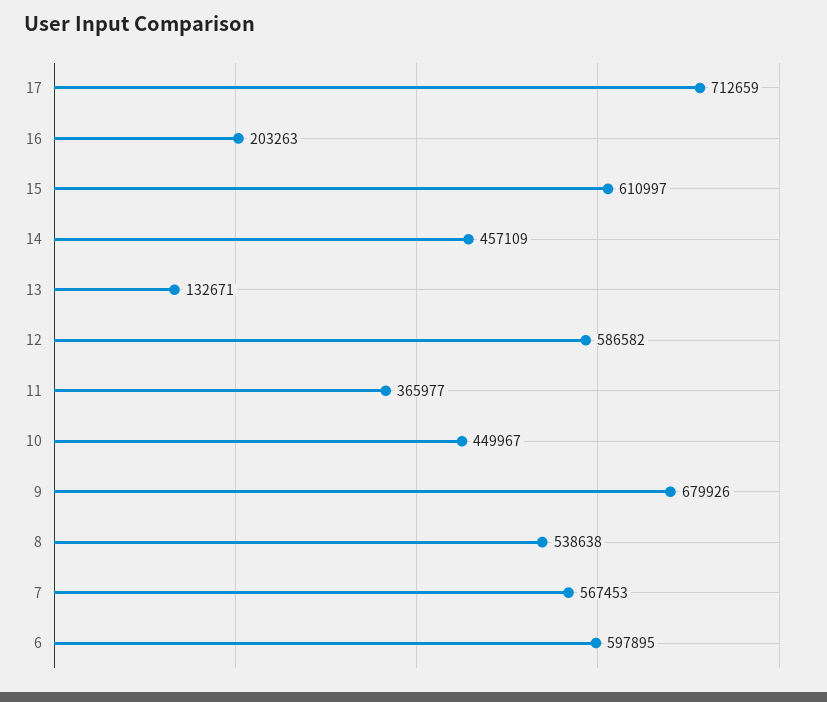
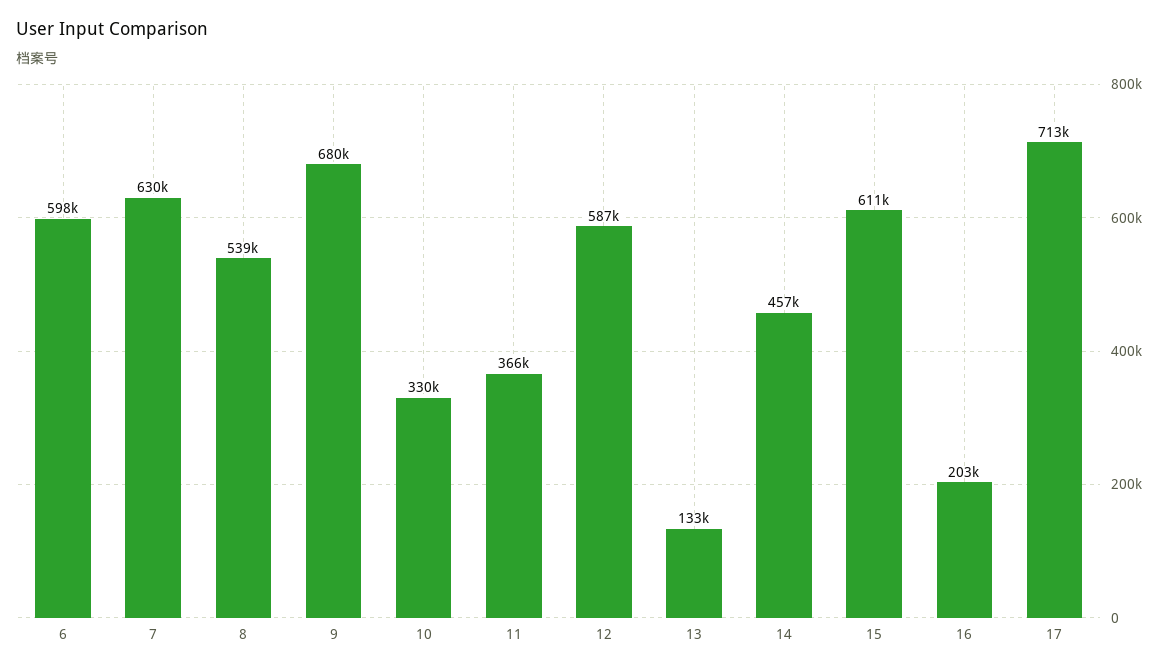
10: 449967 -> 330000
7: 567453 -> 630000

